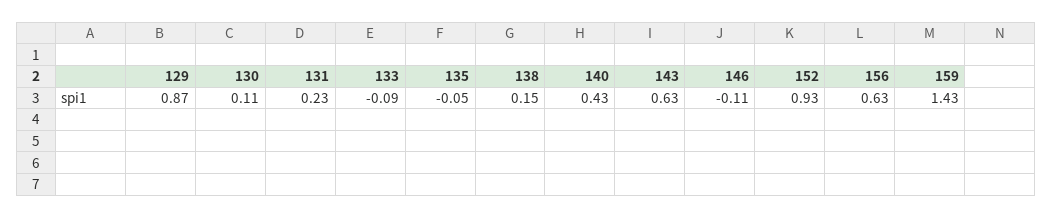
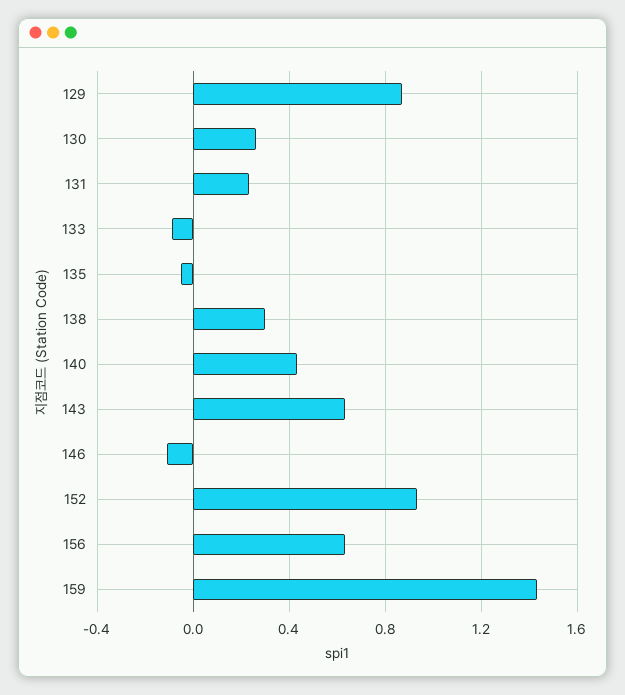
130: 0.11 -> 0.25
138: 0.15 -> 0.3

